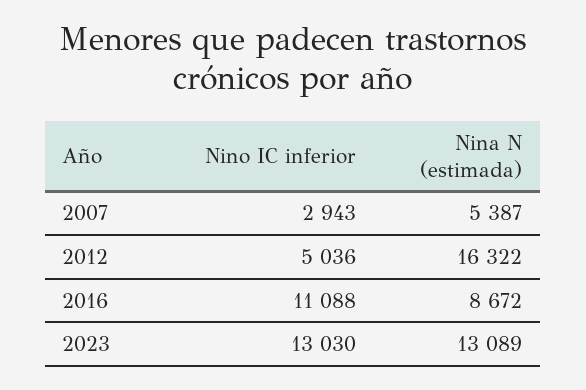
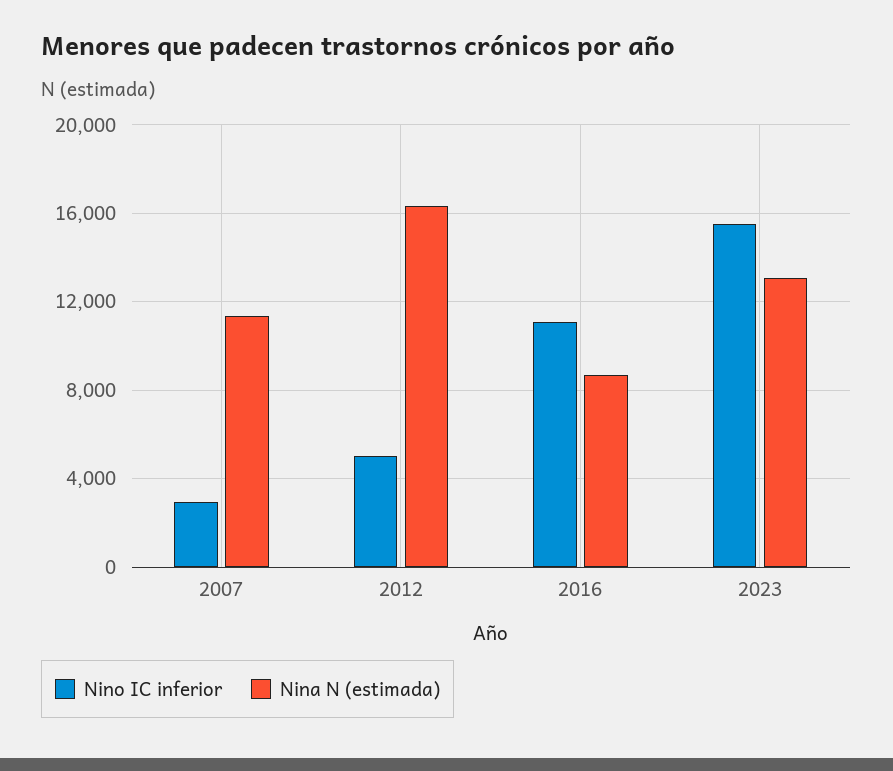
Nina N (estimada), 2007: 5387 -> 11500
Nino IC inferior, 2023: 13030 -> 15500

